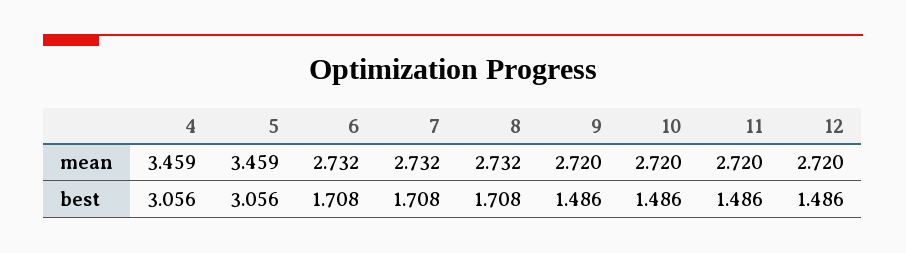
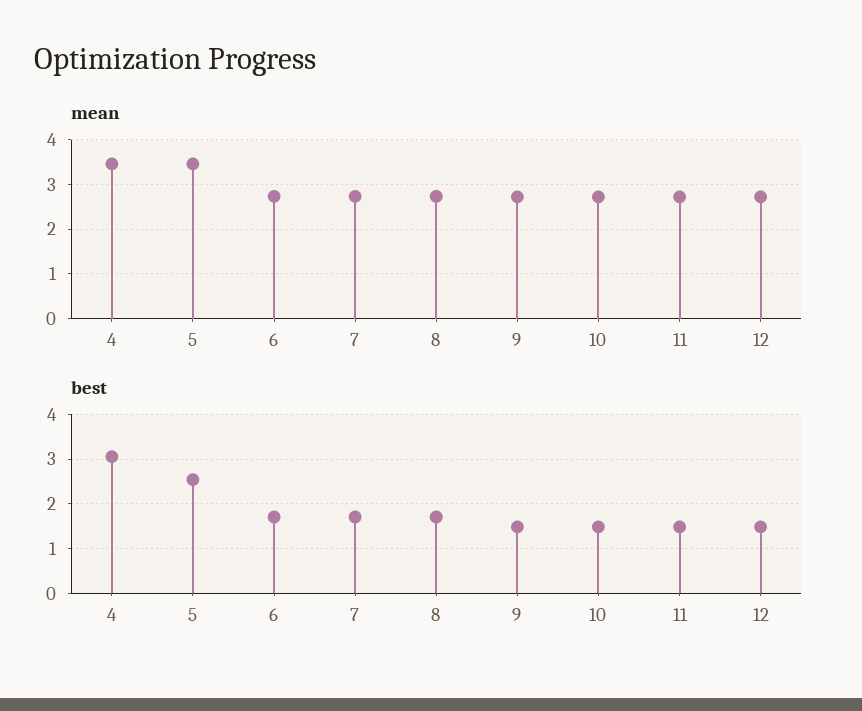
best, 5: 3.056 -> 2.6

